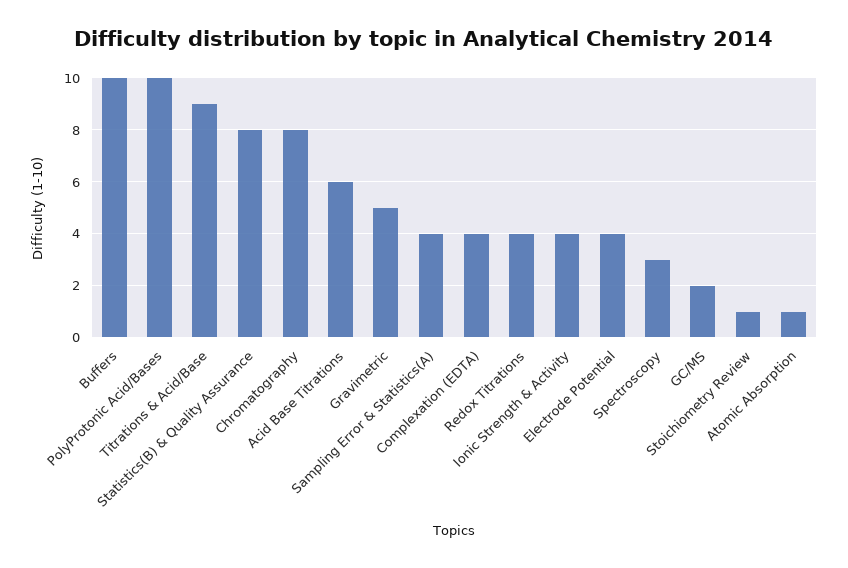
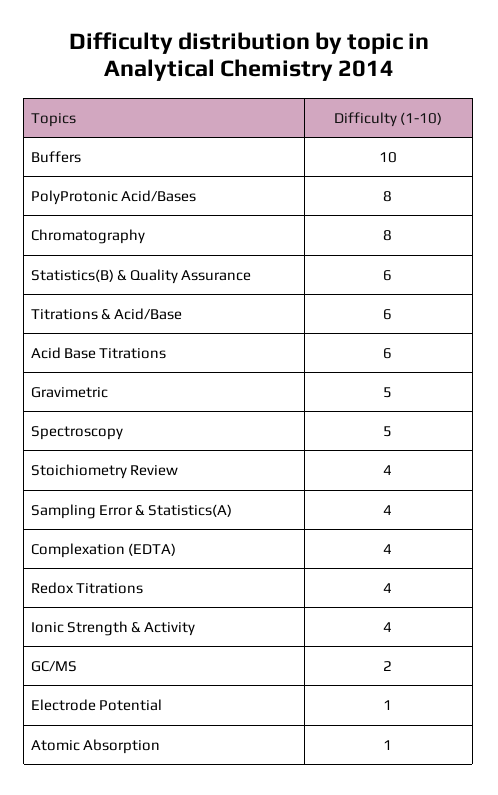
PolyProtonic Acid/Bases: 10 -> 8
Titrations & Acid/Base: 9 -> 6
Statistics(B) & Quality Assurance: 8 -> 6
Electrode Potential: 4 -> 1
Spectroscopy: 3 -> 5
Stoichiometry Review: 1 -> 4

